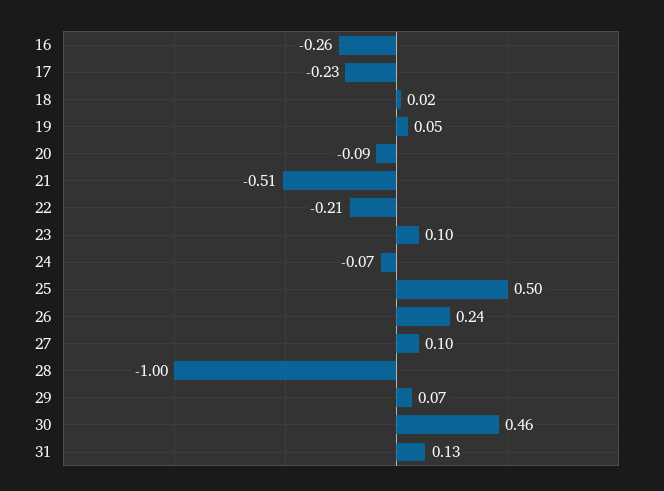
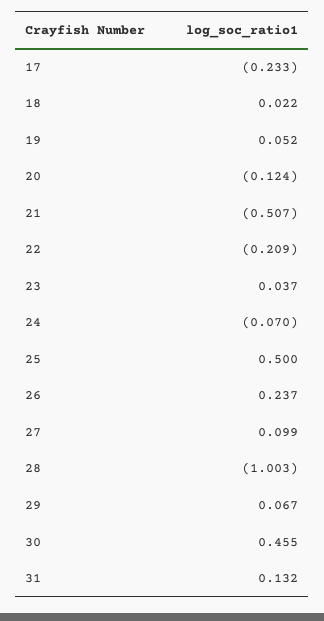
16: -0.26 -> none
20: -0.09 -> -0.124
23: 0.1 -> 0.037

